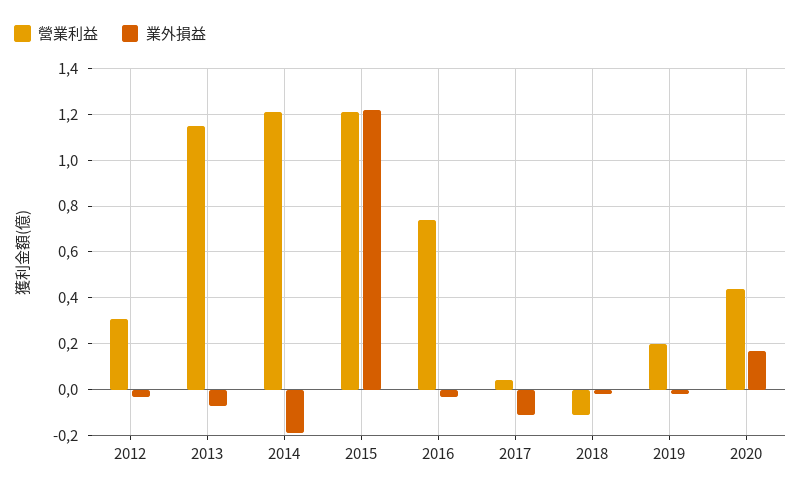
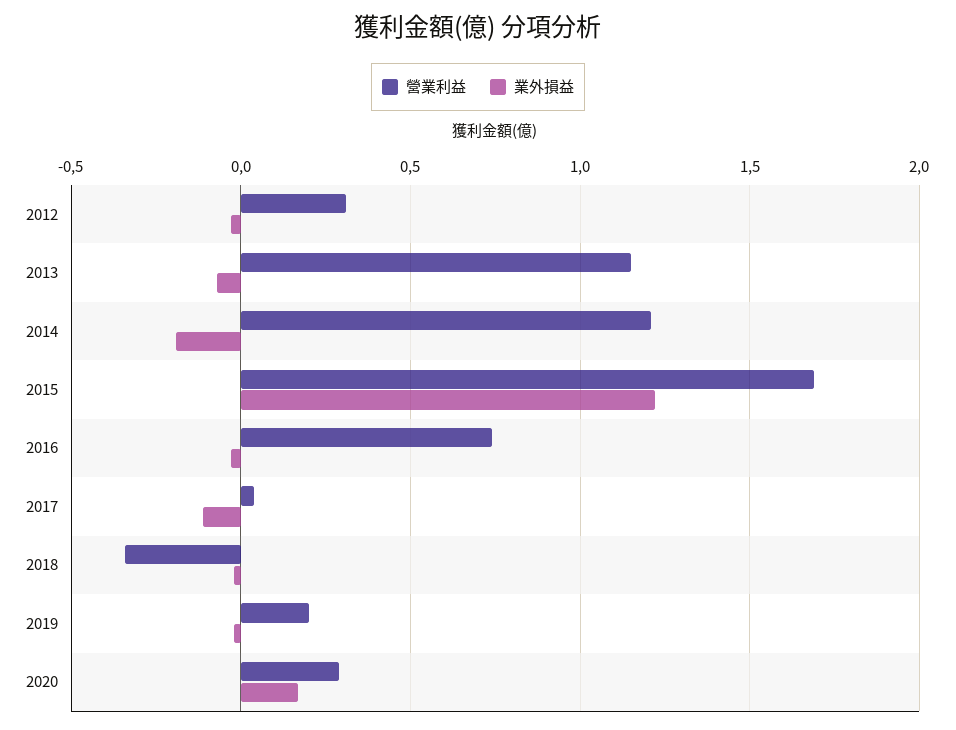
營業利益, 2015: 1.2 -> 1.7
營業利益, 2018: -0.1 -> -0.35
營業利益, 2020: 0.45 -> 0.3

